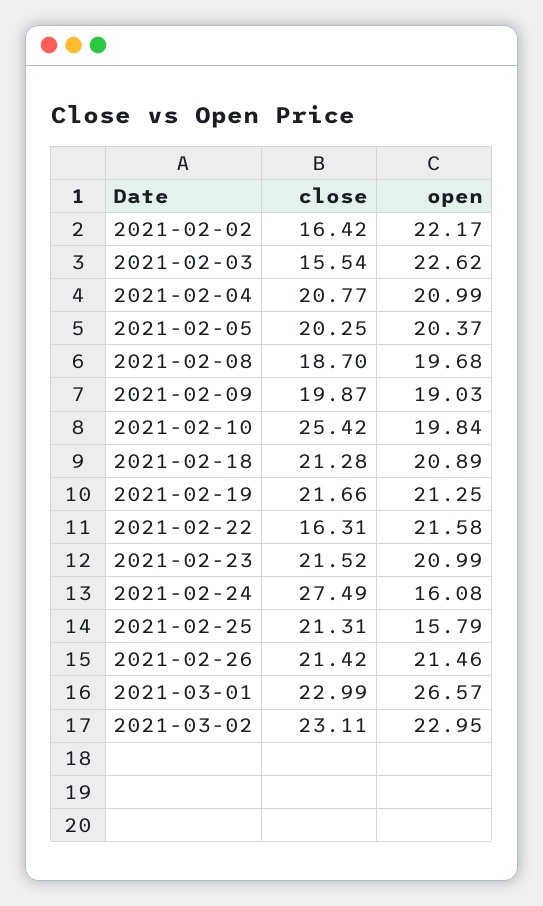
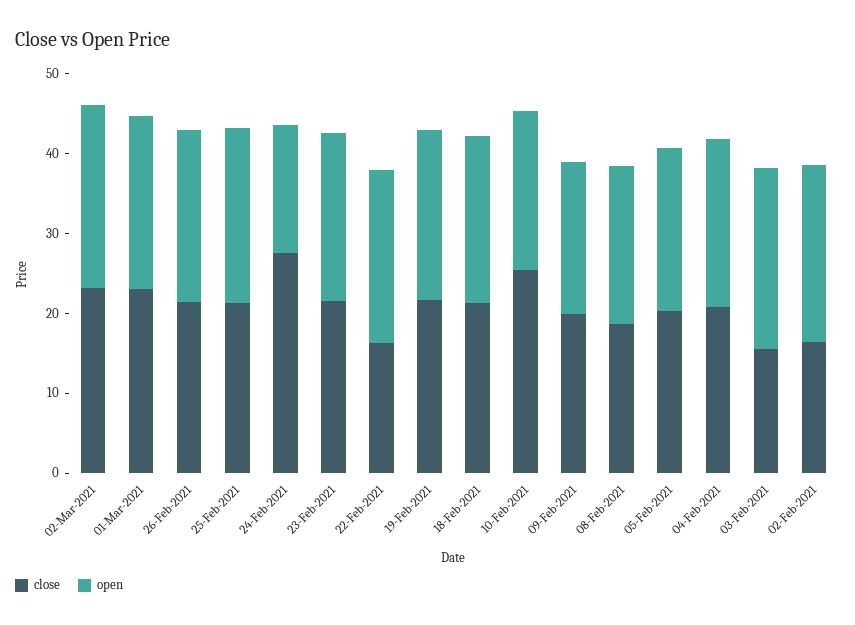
open, 2021-02-25: 15.79 -> 22
open, 2021-03-01: 26.57 -> 22

